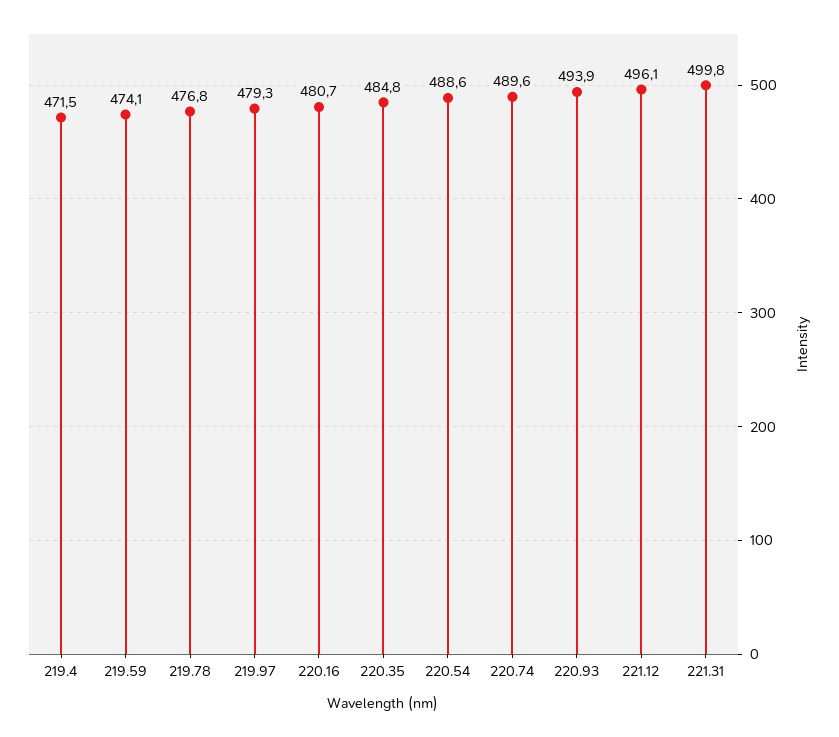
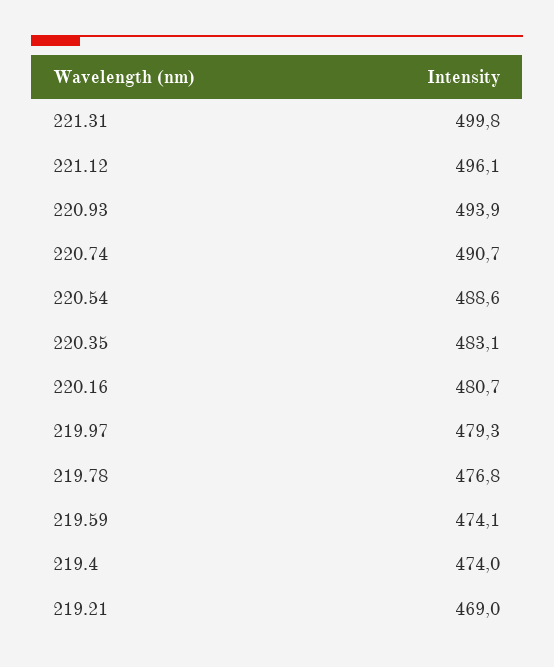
219.4: 471.5 -> 474
220.35: 484.8 -> 483.1
220.74: 489.6 -> 490.7
219.21: none -> 469

